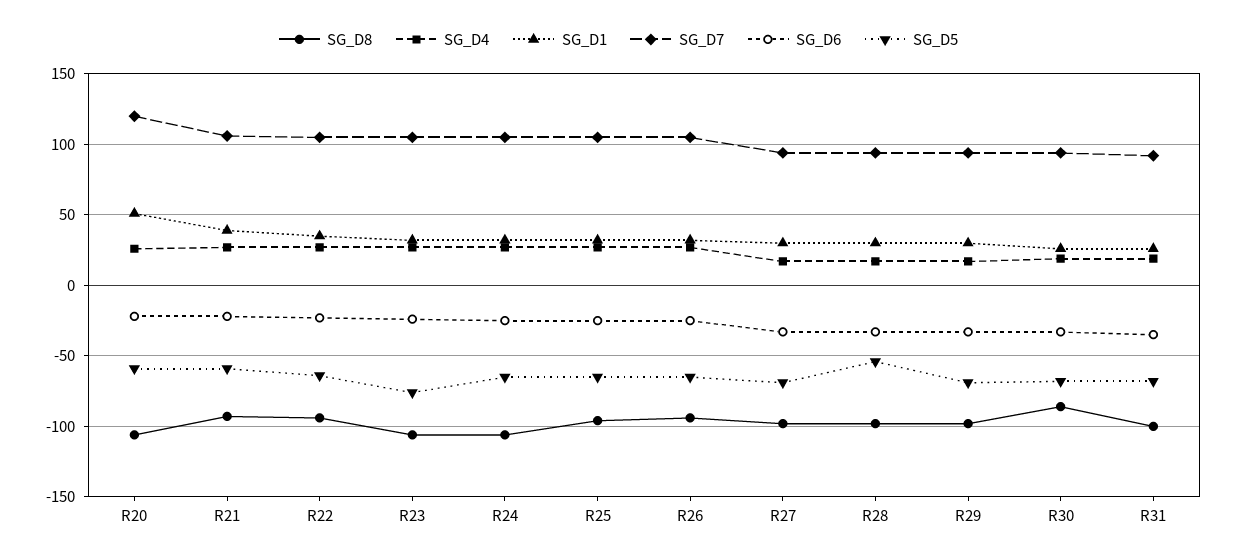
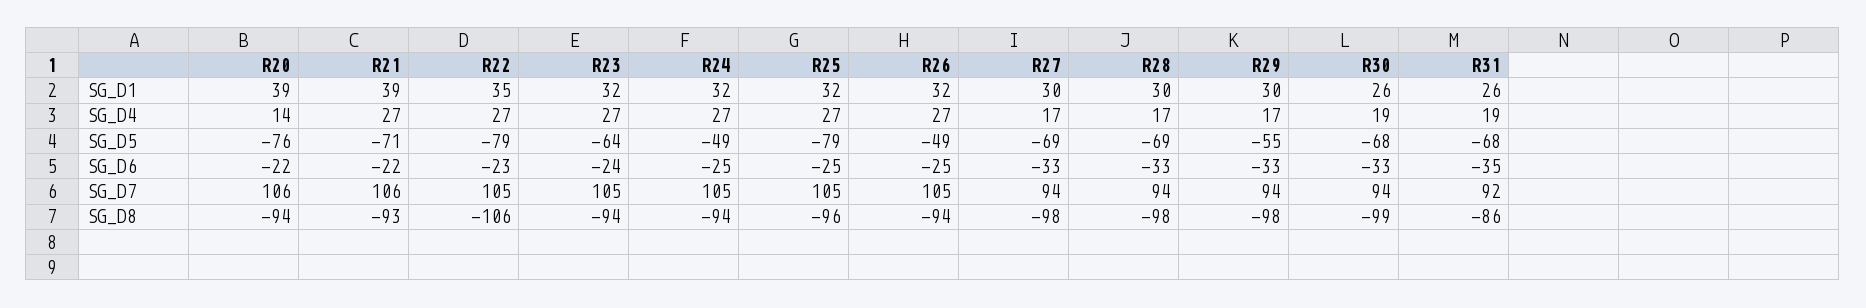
SG_D8, R20: -105 -> -94
SG_D4, R20: 25 -> 14
SG_D1, R20: 50 -> 39
SG_D7, R20: 120 -> 106
SG_D5, R20: -60 -> -76
SG_D5, R21: -60 -> -71
SG_D8, R22: -95 -> -106
SG_D5, R22: -65 -> -79
SG_D8, R23: -105 -> -94
SG_D5, R23: -75 -> -64
SG_D8, R24: -105 -> -94
SG_D5, R24: -65 -> -49
SG_D5, R25: -65 -> -79
SG_D5, R26: -65 -> -49
SG_D5, R28: -55 -> -69
SG_D5, R29: -70 -> -55
SG_D8, R30: -85 -> -99
SG_D8, R31: -100 -> -86

